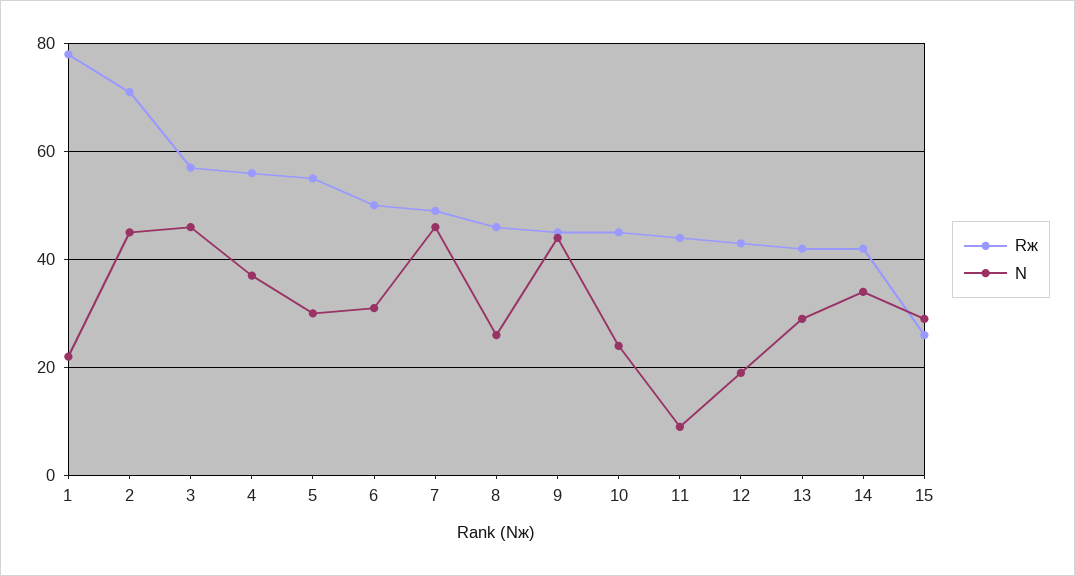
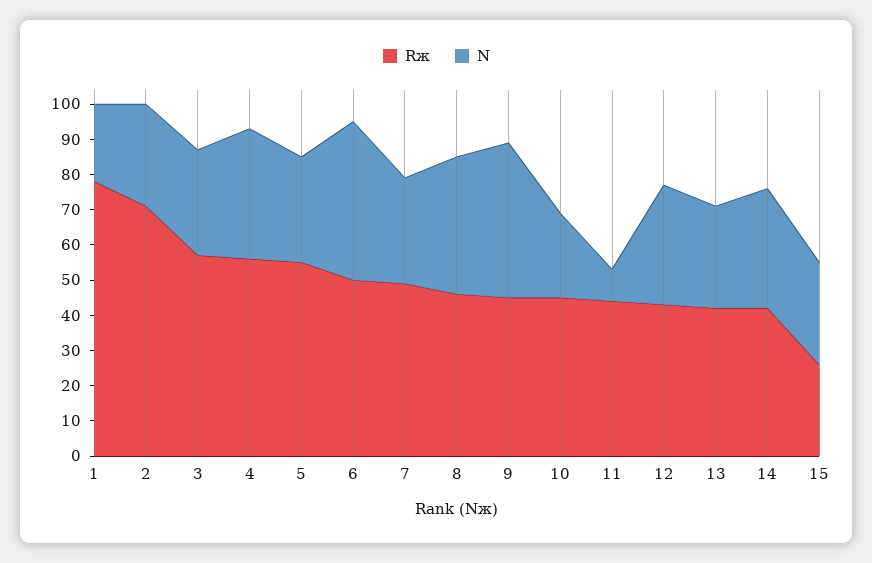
N, 2: 45 -> 30
N, 3: 45 -> 30
N, 6: 30 -> 45
N, 7: 45 -> 30
N, 8: 25 -> 40
N, 12: 20 -> 35

